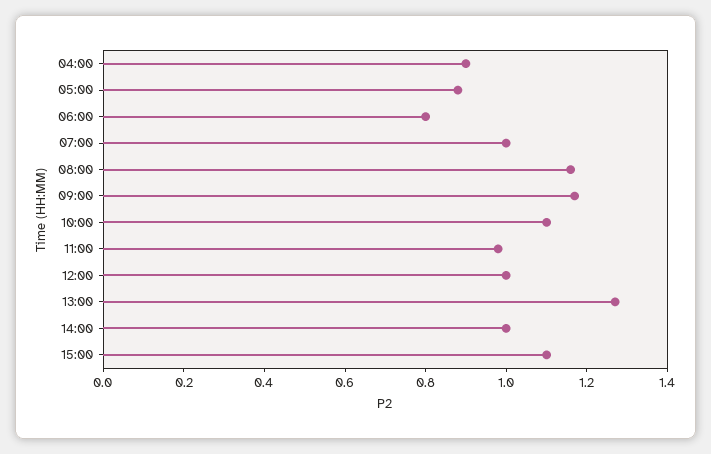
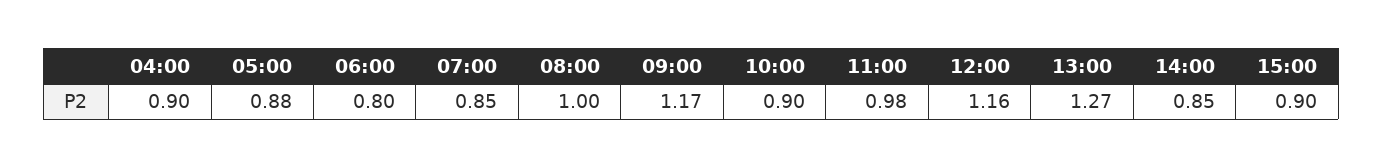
07:00: 1 -> 0.85
08:00: 1.15 -> 1
10:00: 1.1 -> 0.9
12:00: 1 -> 1.16
14:00: 1 -> 0.85
15:00: 1.1 -> 0.9

